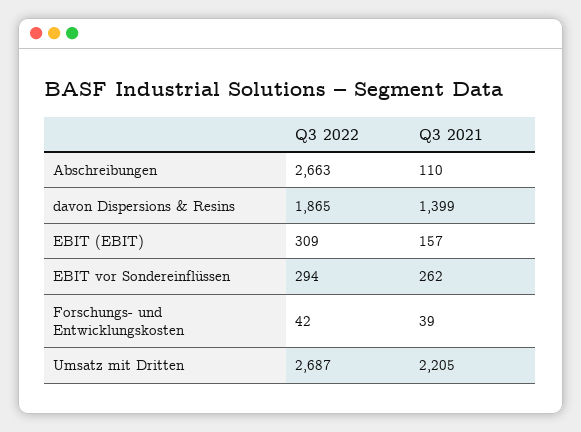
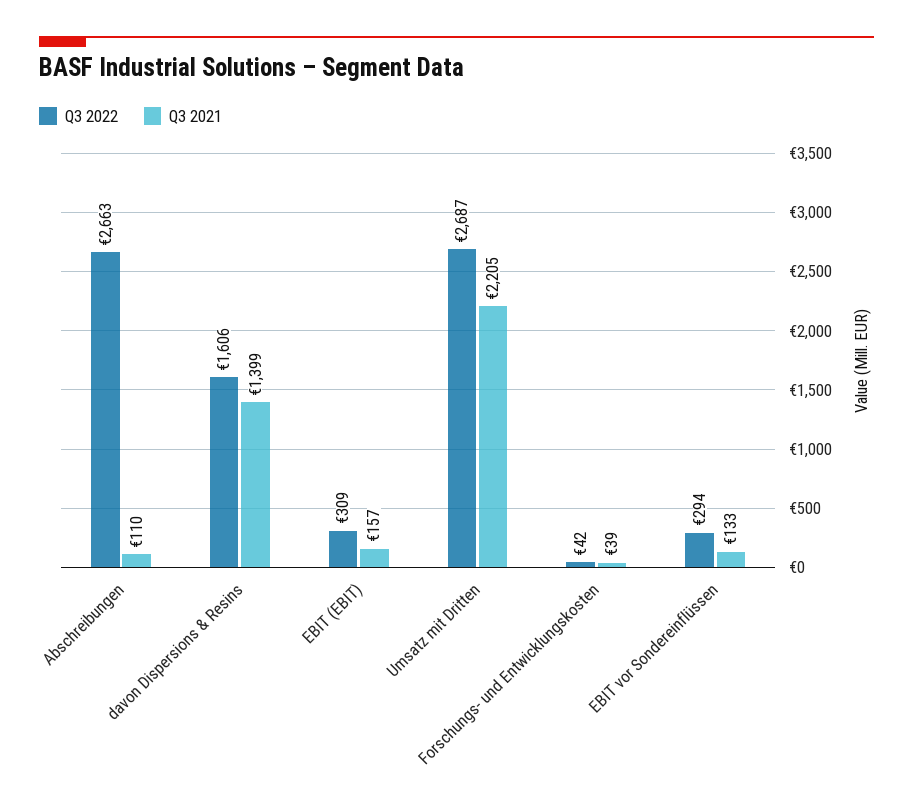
Q3 2022, davon Dispersions & Resins: 1865 -> 1606
Q3 2021, EBIT vor Sondereinflüssen: 262 -> 133

